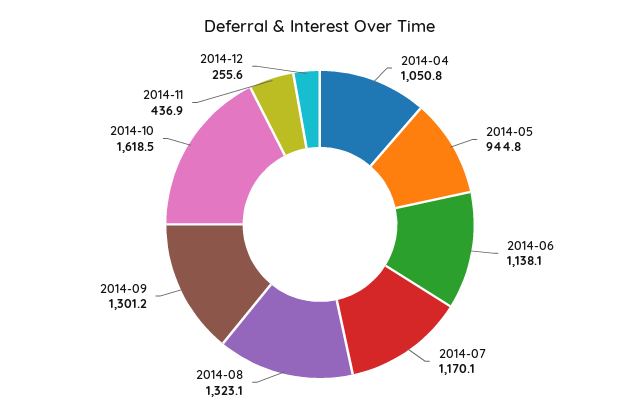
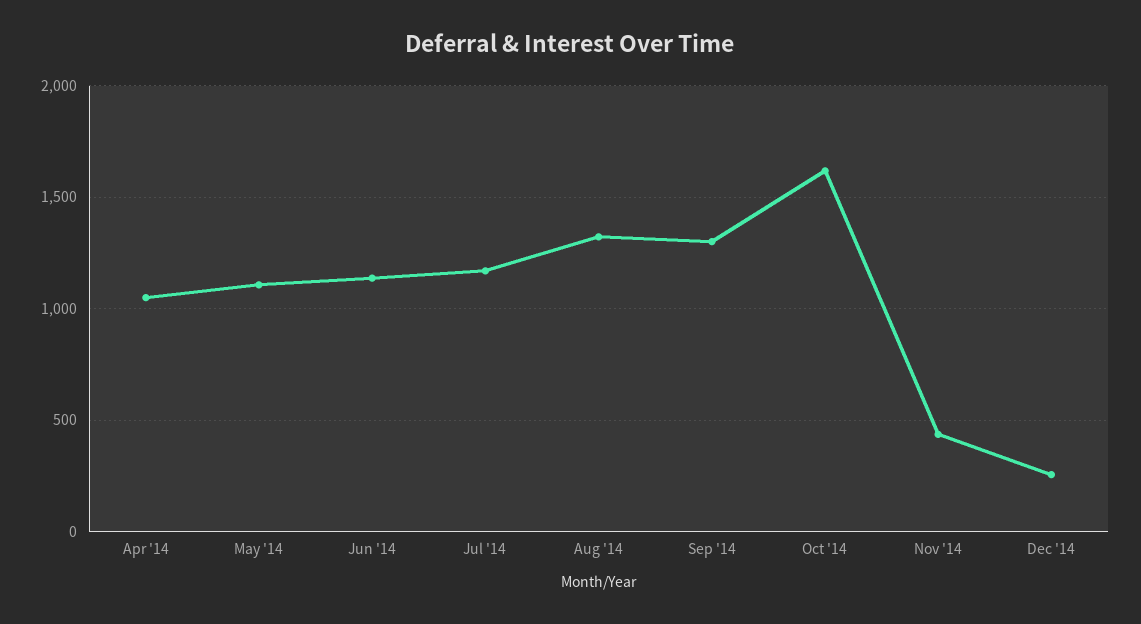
2014-05: 944.8 -> 1100

